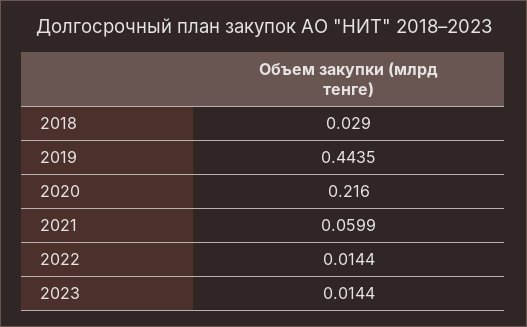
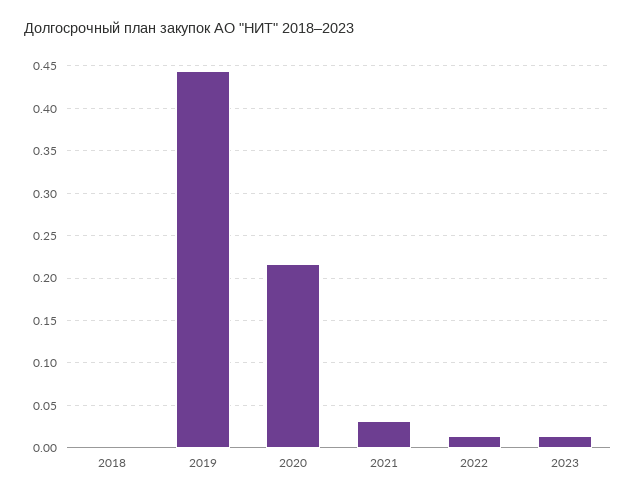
2018: 0.029 -> 0
2021: 0.0599 -> 0.03

